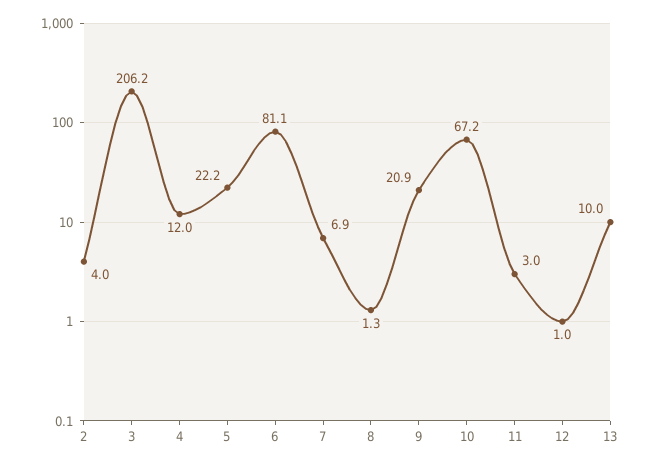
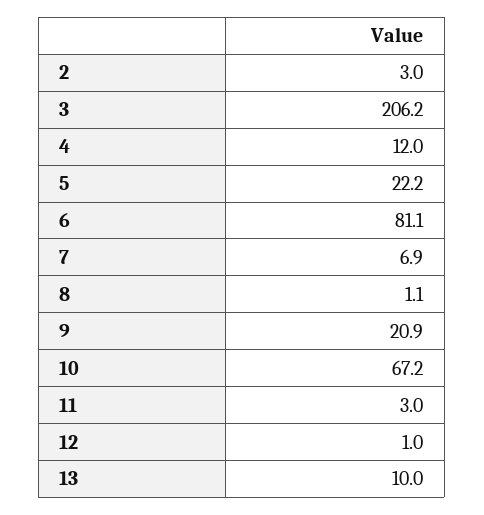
2: 4 -> 3
8: 1.3 -> 1.1

